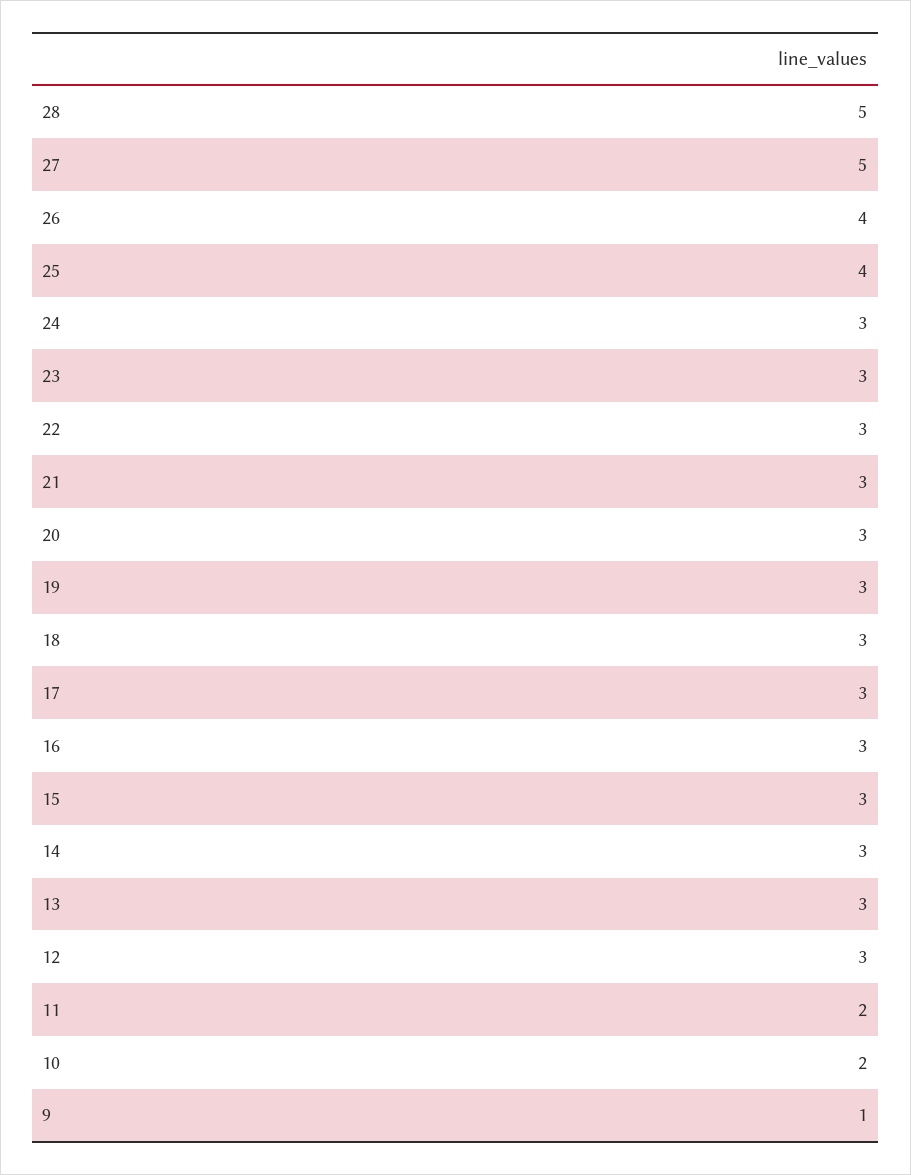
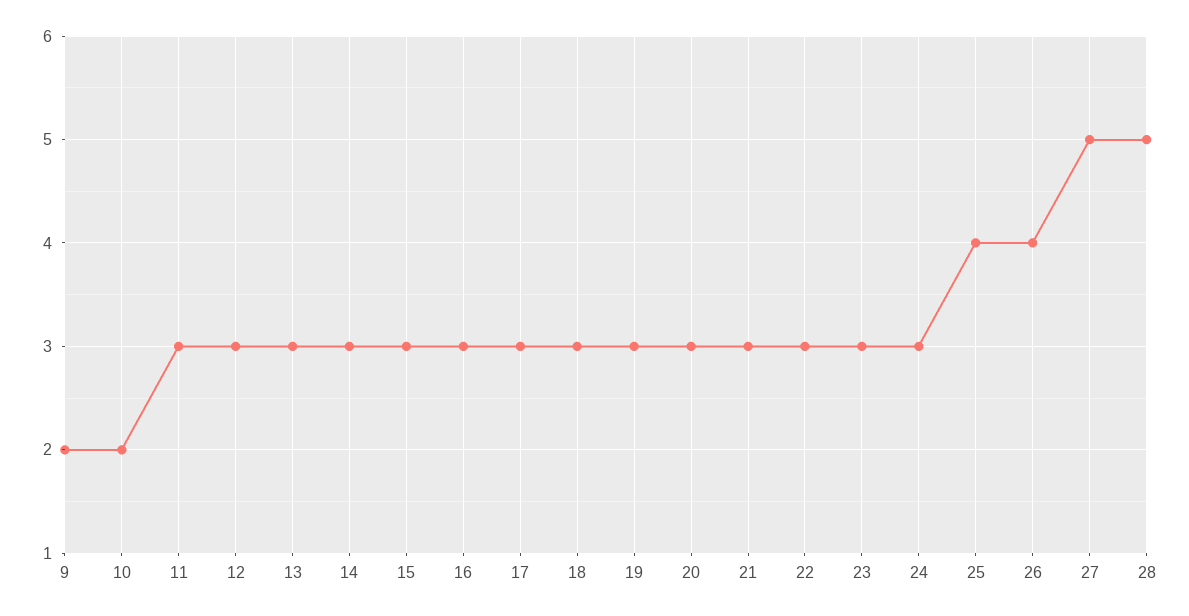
11: 2 -> 3
9: 1 -> 2

